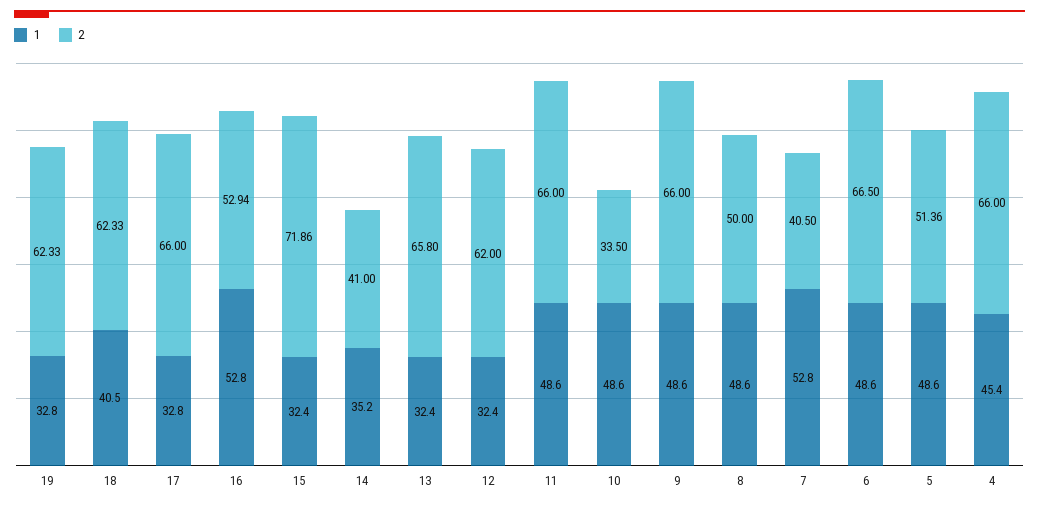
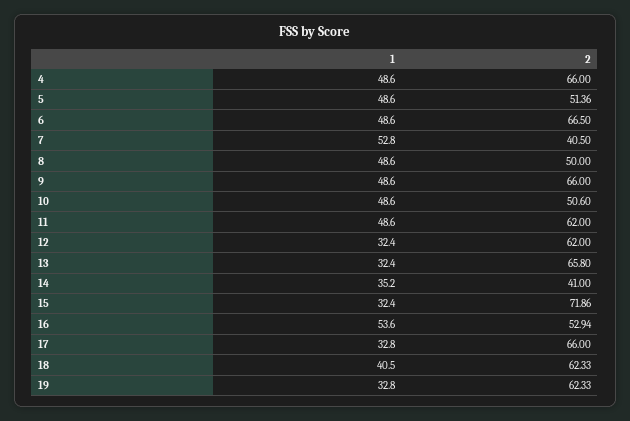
1, 16: 52.8 -> 53.6
2, 11: 66 -> 62
2, 10: 33.5 -> 50.6
1, 4: 45.4 -> 48.6

